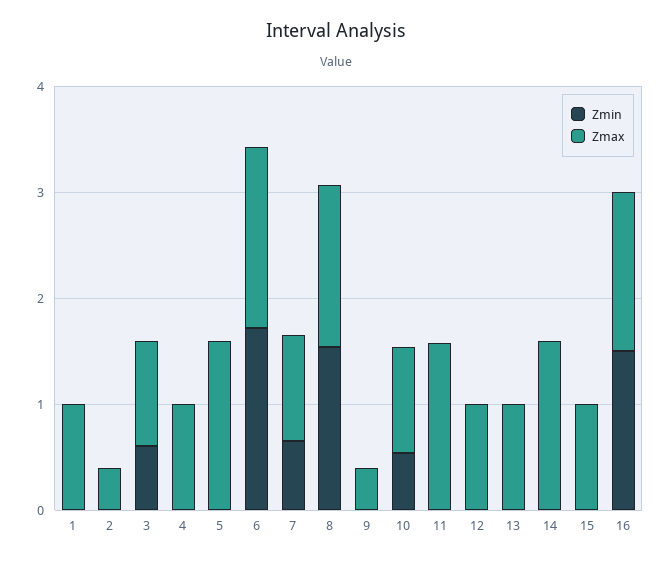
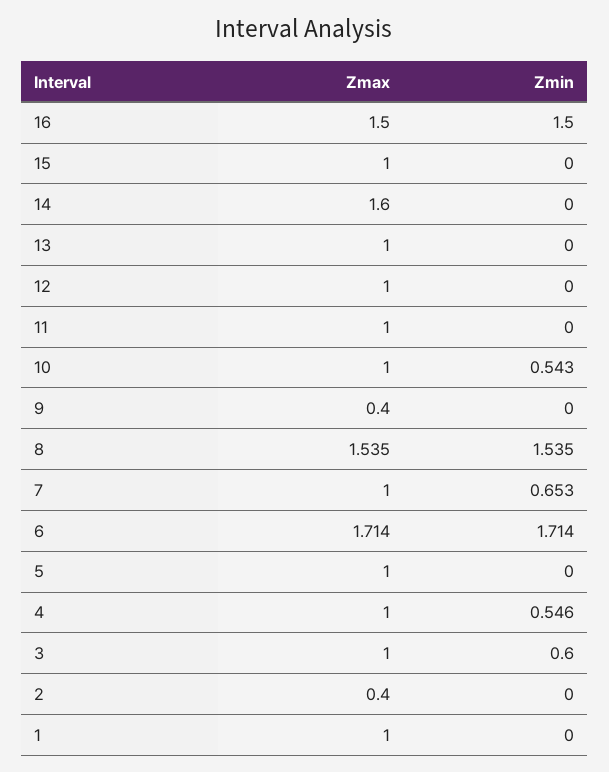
Zmin, 4: 0 -> 0.546
Zmax, 5: 1.6 -> 1
Zmax, 11: 1.6 -> 1

